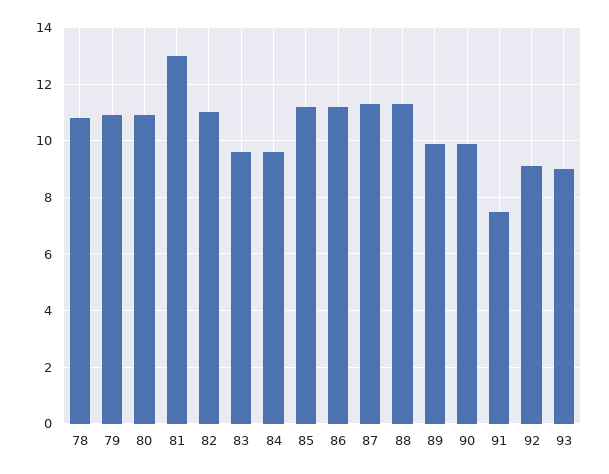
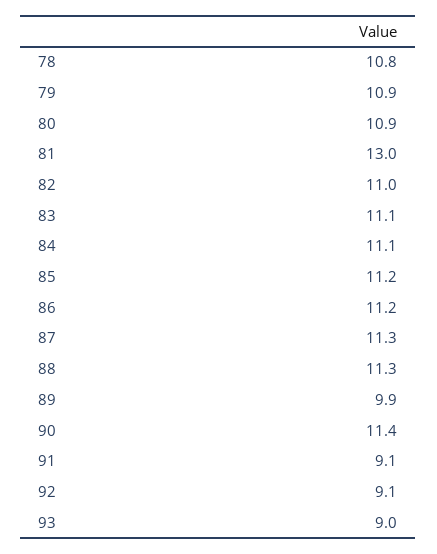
83: 9.5 -> 11.1
84: 9.5 -> 11.1
90: 10 -> 11.4
91: 7.5 -> 9.1

